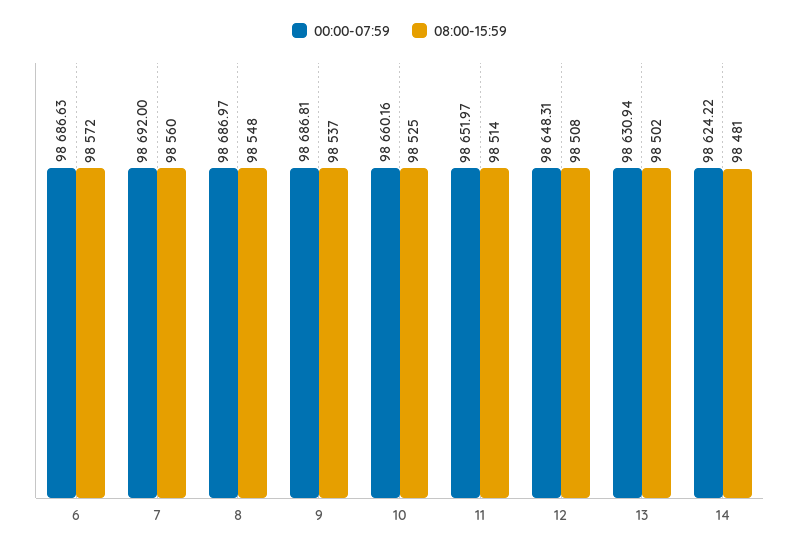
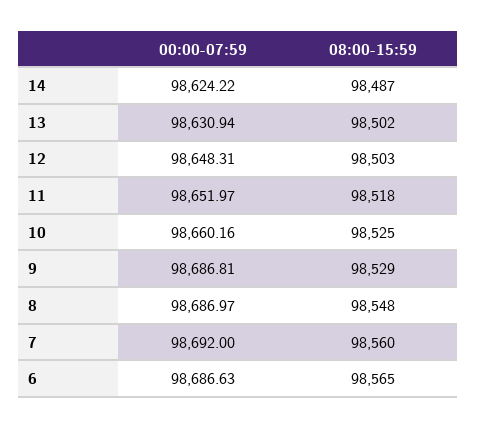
08:00-15:59, 6: 98572 -> 98565
08:00-15:59, 9: 98537 -> 98529
08:00-15:59, 11: 98514 -> 98518
08:00-15:59, 12: 98508 -> 98503
08:00-15:59, 14: 98481 -> 98487

